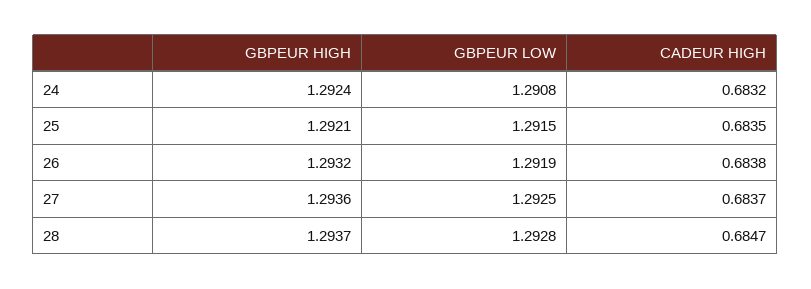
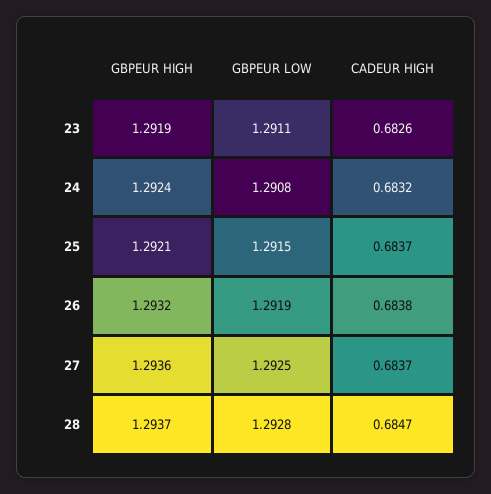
CADEUR HIGH, 25: 0.6835 -> 0.6837
GBPEUR HIGH, 23: none -> 1.2919
GBPEUR LOW, 23: none -> 1.2911
CADEUR HIGH, 23: none -> 0.6826

